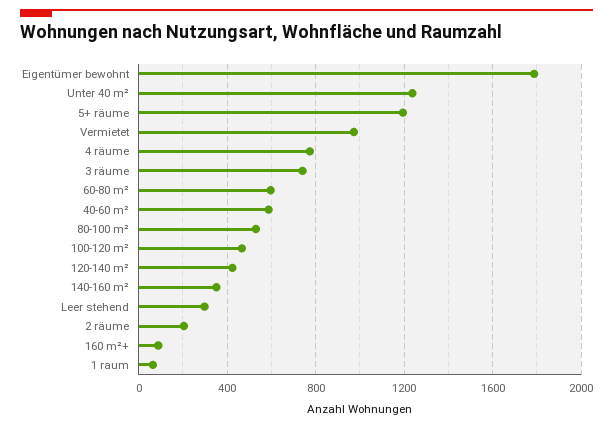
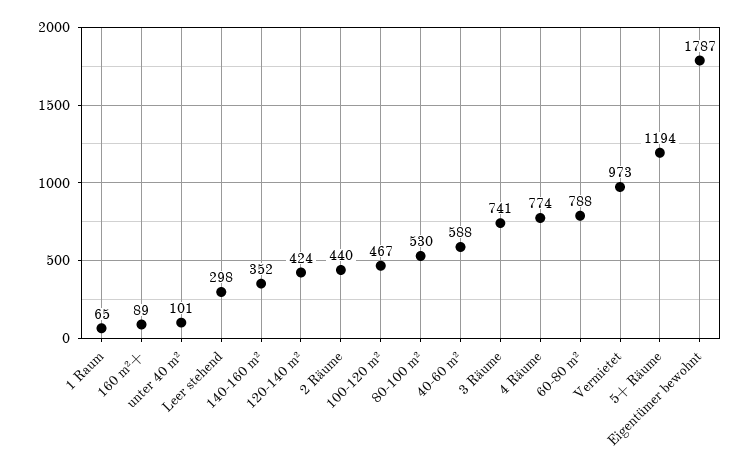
Unter 40 m²: 1250 -> 101
60-80 m²: 600 -> 788
2 räume: 200 -> 440

